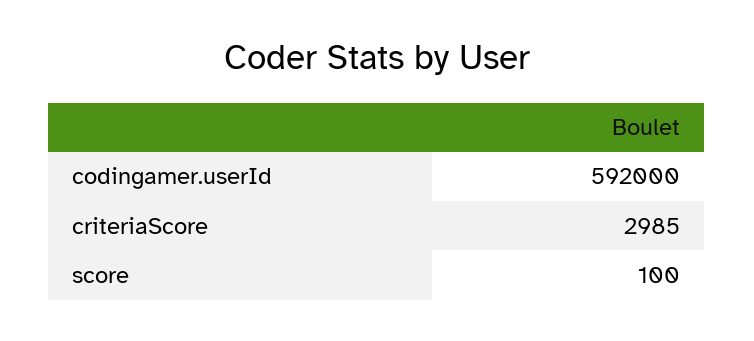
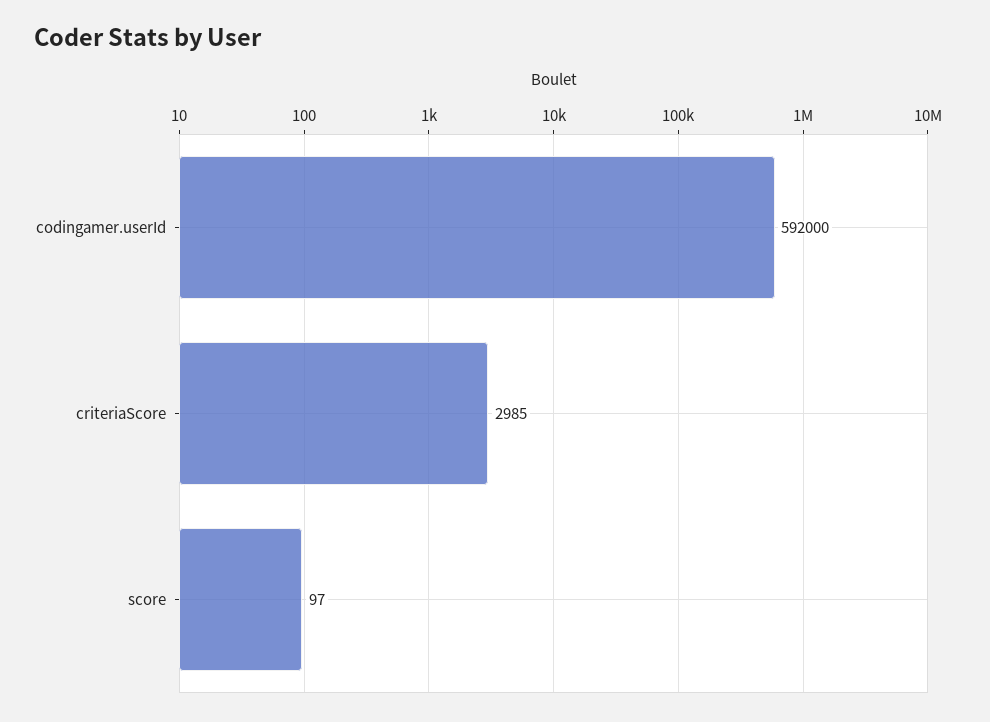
score: 100 -> 97

